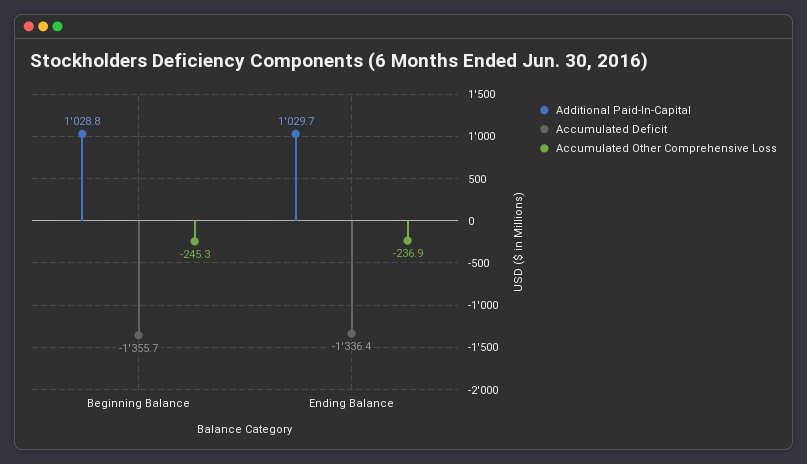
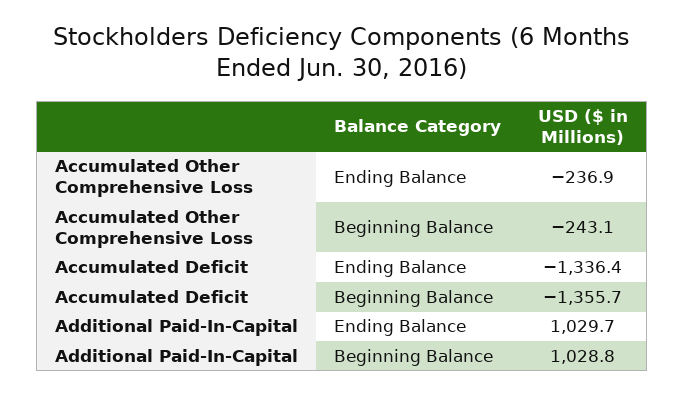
Accumulated Other Comprehensive Loss, Beginning Balance: -245.3 -> -243.1

